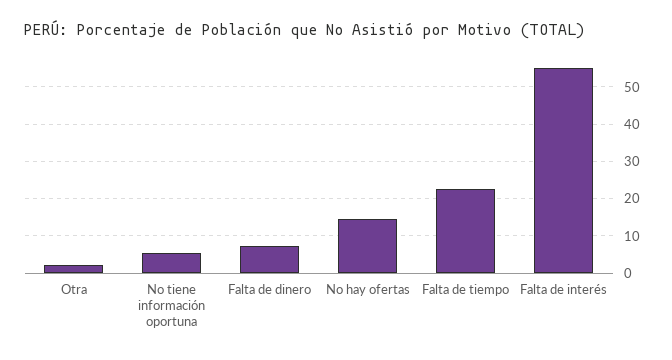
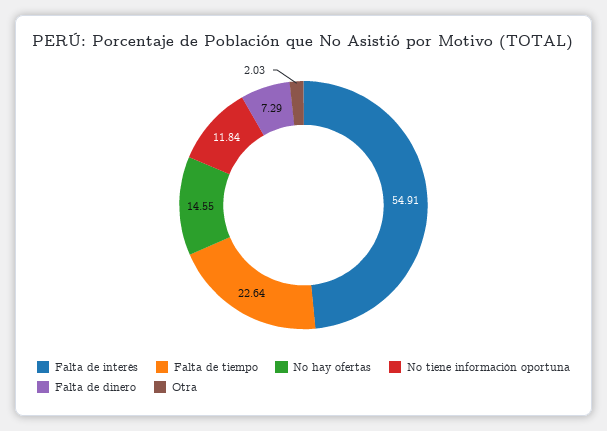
No tiene información oportuna: 6 -> 11.84

